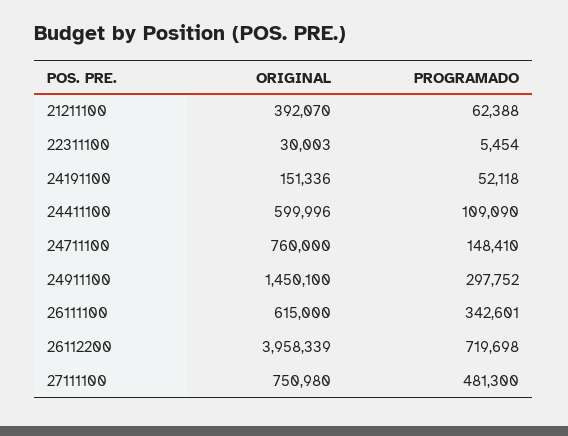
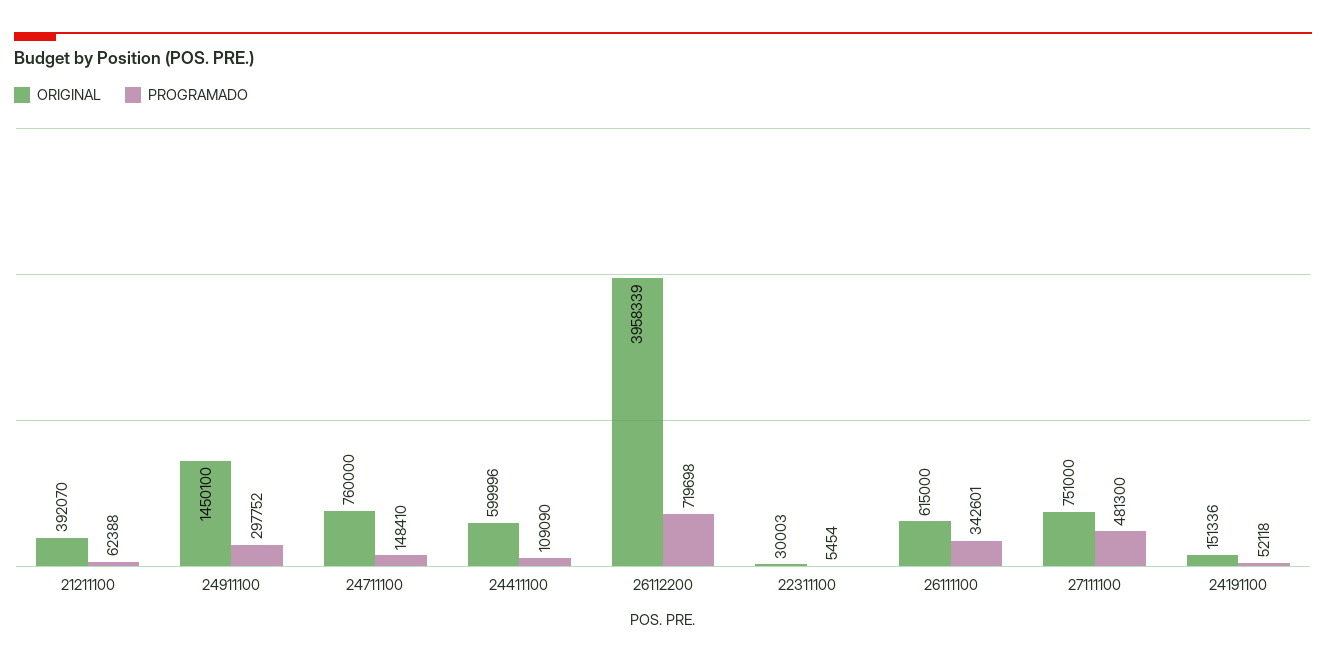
ORIGINAL, 27111100: 750980 -> 751000

